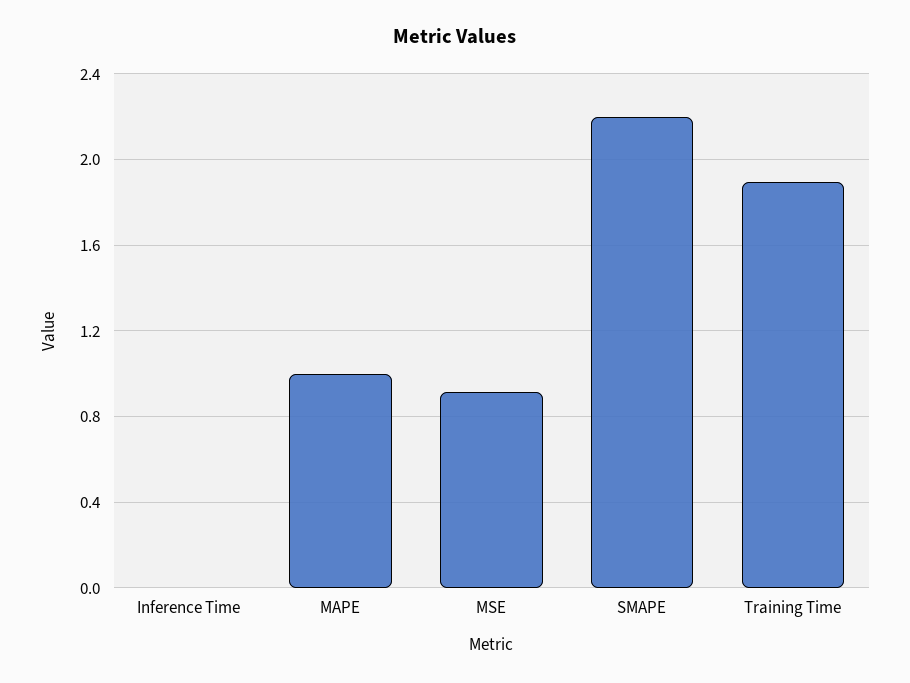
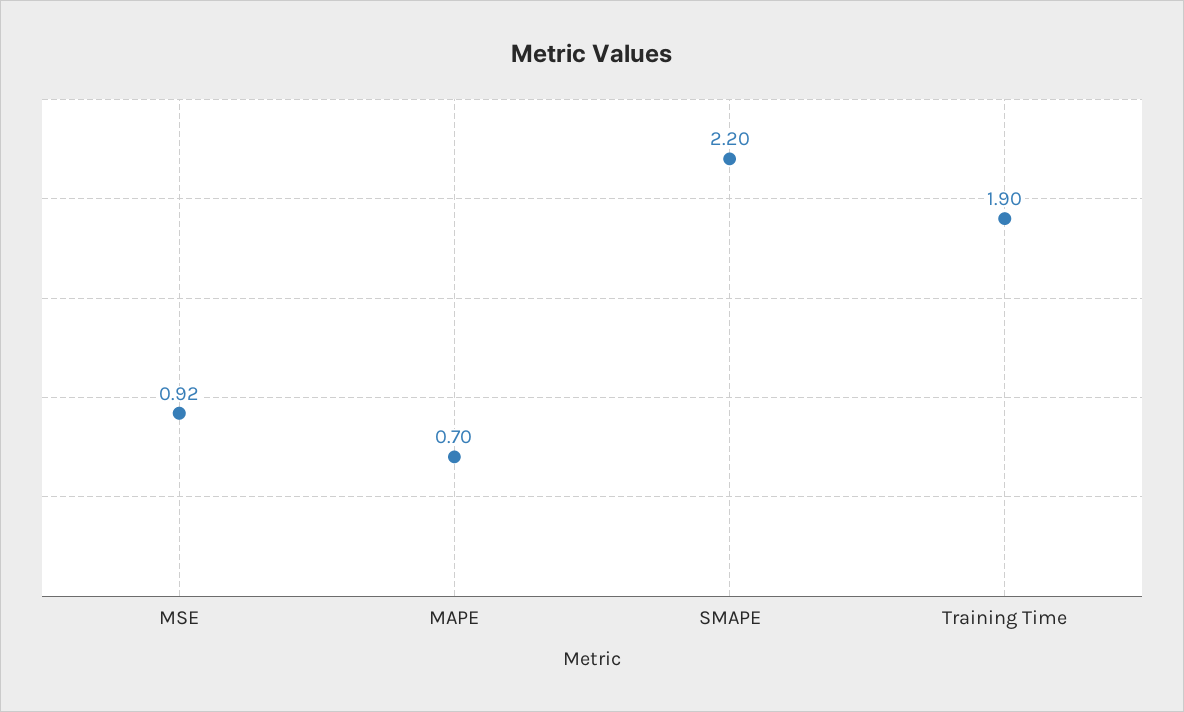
Inference Time: 0 -> none
MAPE: 1 -> 0.7

